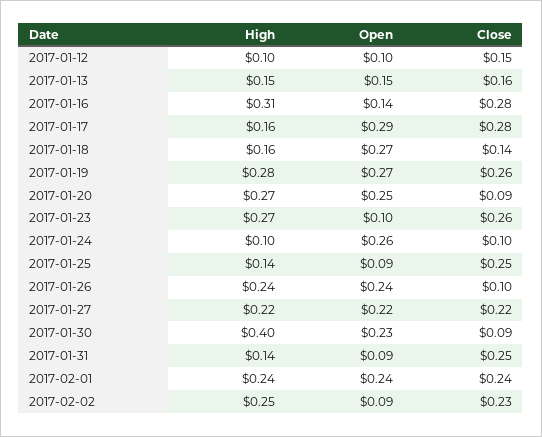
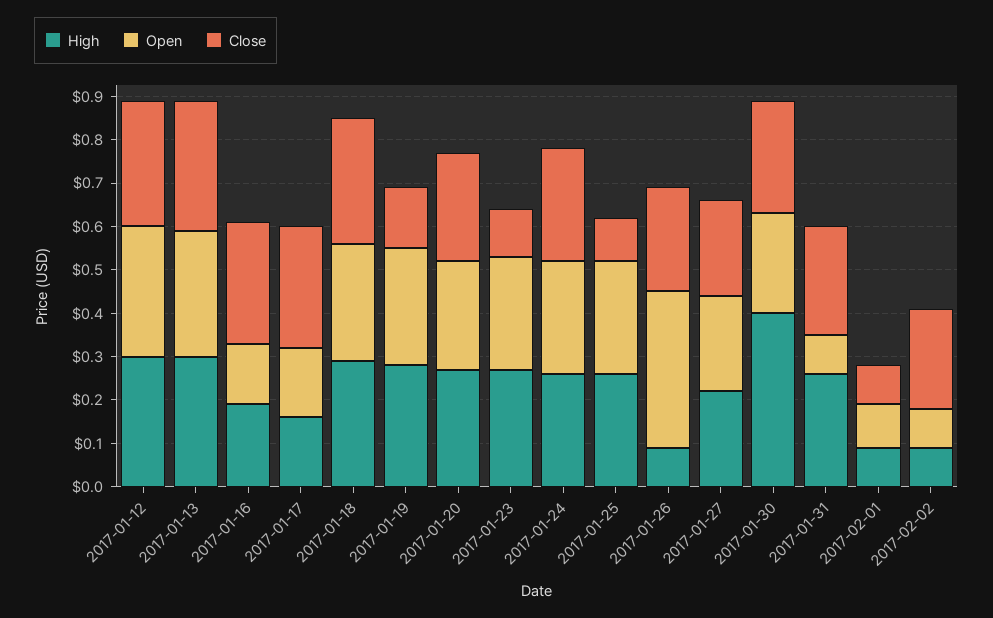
High, 2017-01-12: 0.1 -> 0.3
Open, 2017-01-12: 0.1 -> 0.3
Close, 2017-01-12: 0.15 -> 0.3
High, 2017-01-13: 0.15 -> 0.3
Open, 2017-01-13: 0.15 -> 0.3
Close, 2017-01-13: 0.16 -> 0.3
High, 2017-01-16: 0.31 -> 0.2
Open, 2017-01-17: 0.29 -> 0.15
High, 2017-01-18: 0.16 -> 0.3
Close, 2017-01-18: 0.14 -> 0.3
Close, 2017-01-19: 0.26 -> 0.15
Close, 2017-01-20: 0.09 -> 0.25
Open, 2017-01-23: 0.1 -> 0.25
Close, 2017-01-23: 0.26 -> 0.1
High, 2017-01-24: 0.1 -> 0.25
Close, 2017-01-24: 0.1 -> 0.25
High, 2017-01-25: 0.14 -> 0.25
Open, 2017-01-25: 0.09 -> 0.25
Close, 2017-01-25: 0.25 -> 0.1
High, 2017-01-26: 0.24 -> 0.1
Open, 2017-01-26: 0.24 -> 0.35
Close, 2017-01-26: 0.1 -> 0.25
Close, 2017-01-30: 0.09 -> 0.25
High, 2017-01-31: 0.14 -> 0.25
High, 2017-02-01: 0.24 -> 0.1
Open, 2017-02-01: 0.24 -> 0.1
Close, 2017-02-01: 0.24 -> 0.1
High, 2017-02-02: 0.25 -> 0.1

